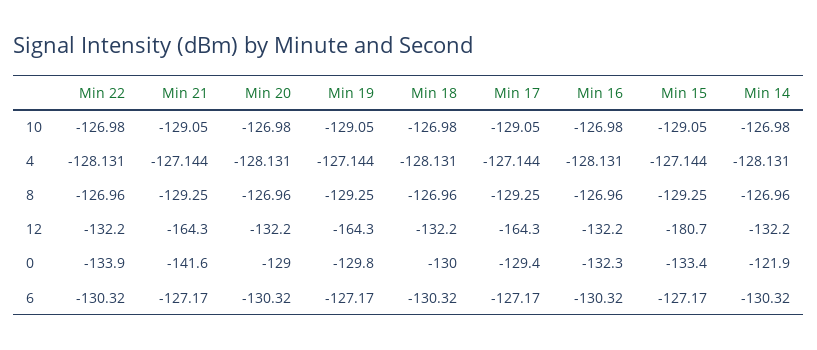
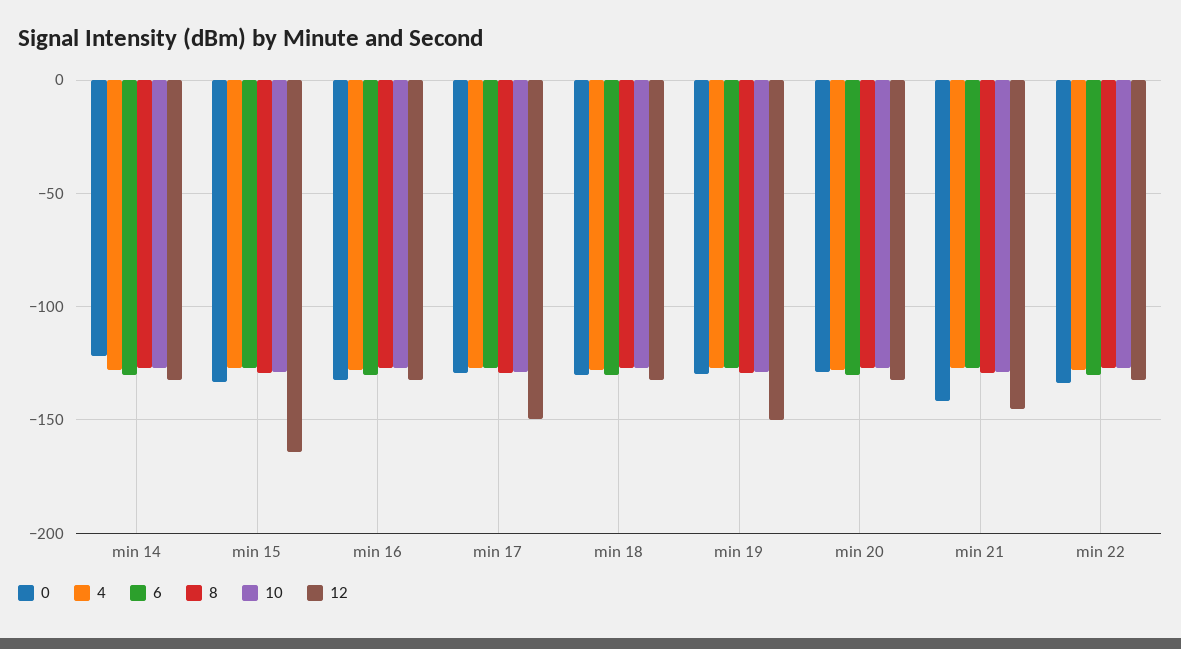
12, Min 21: -164.3 -> -145
12, Min 19: -164.3 -> -150
12, Min 17: -164.3 -> -150
12, Min 15: -180.7 -> -165

